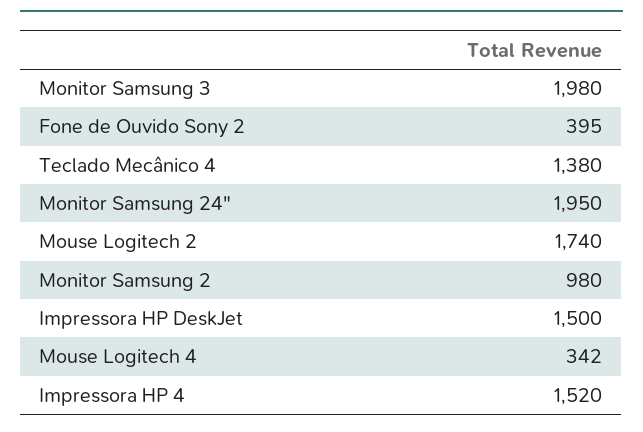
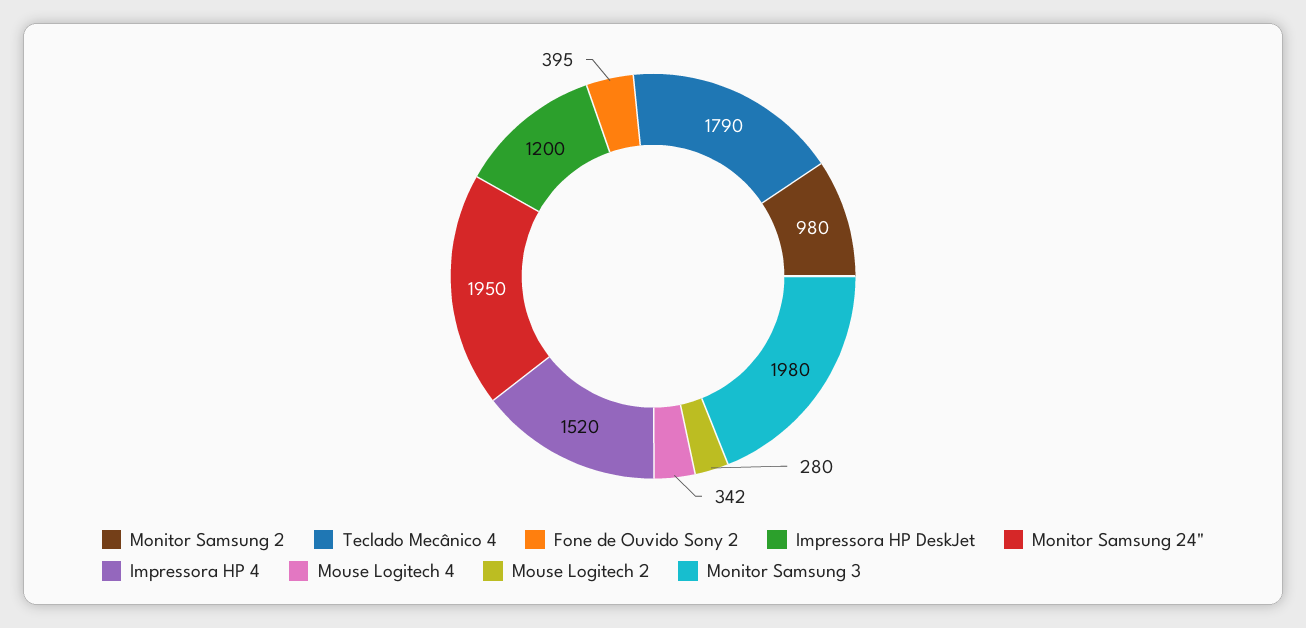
Teclado Mecânico 4: 1380 -> 1790
Mouse Logitech 2: 1740 -> 280
Impressora HP DeskJet: 1500 -> 1200

